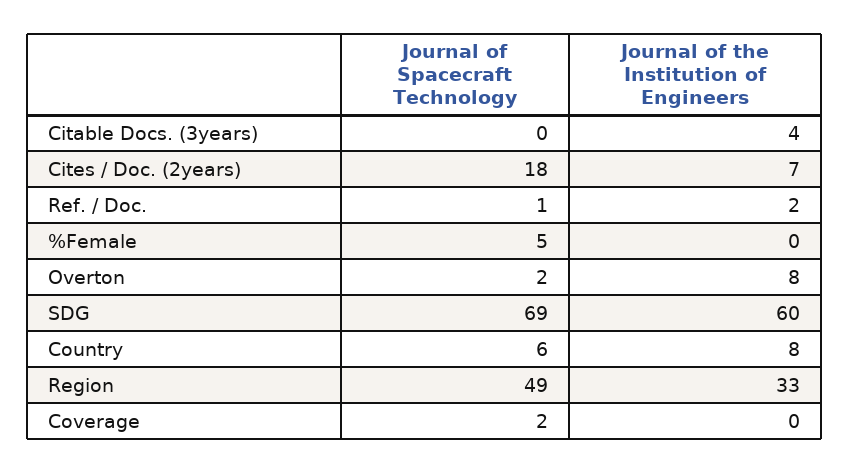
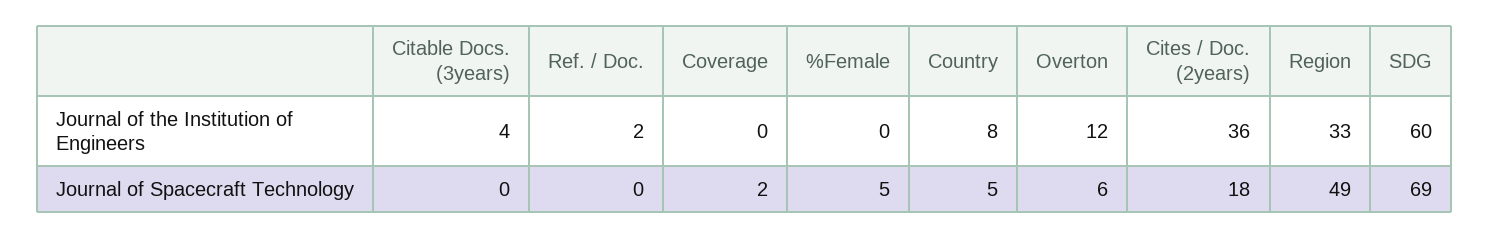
Journal of the Institution of Engineers, Cites / Doc. (2years): 7 -> 36
Journal of Spacecraft Technology, Ref. / Doc.: 1 -> 0
Journal of Spacecraft Technology, Overton: 2 -> 6
Journal of the Institution of Engineers, Overton: 8 -> 12
Journal of Spacecraft Technology, Country: 6 -> 5

